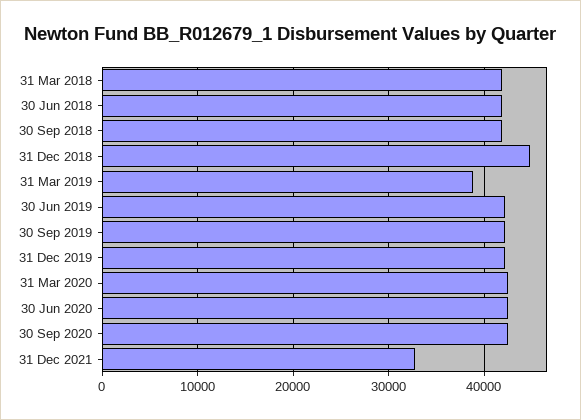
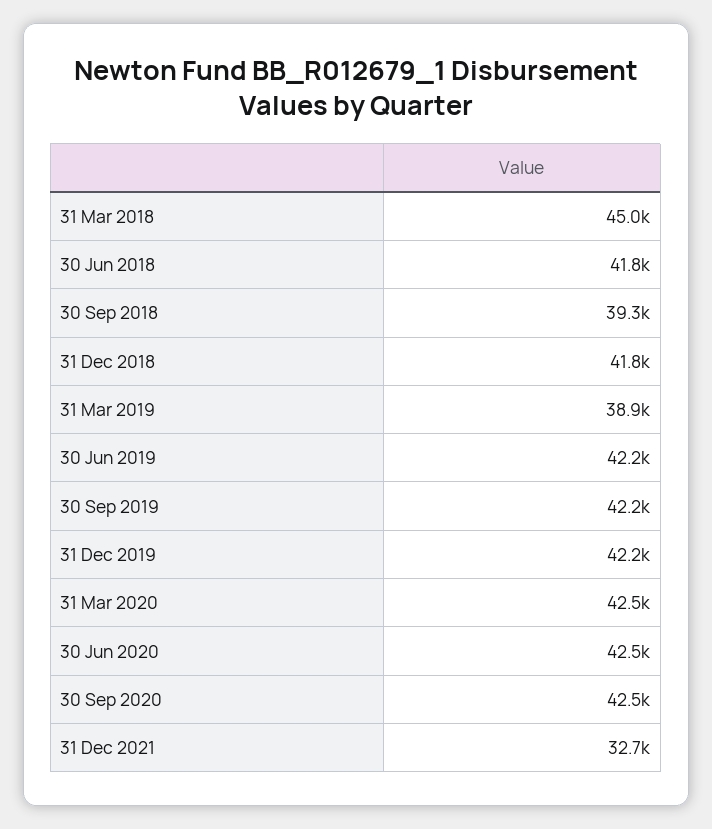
31 Mar 2018: 42000 -> 45000
30 Sep 2018: 42000 -> 39300
31 Dec 2018: 45000 -> 41800

